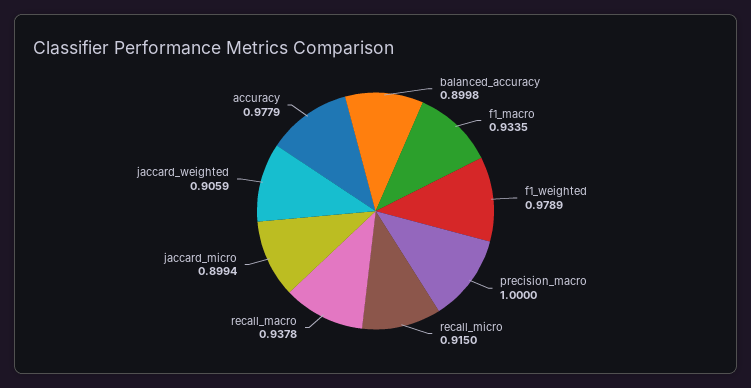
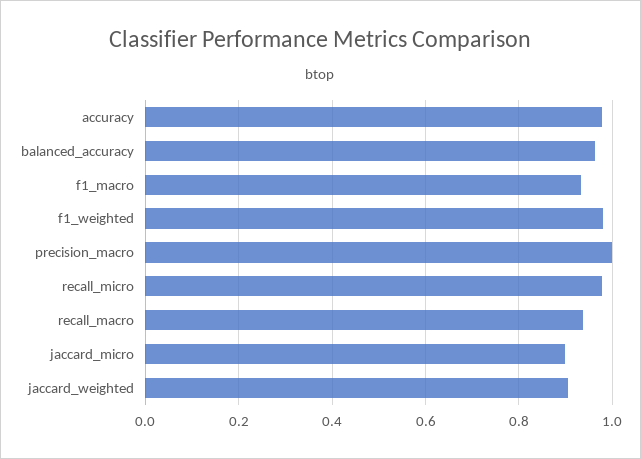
balanced_accuracy: 0.8998 -> 0.96
recall_micro: 0.915 -> 0.98

